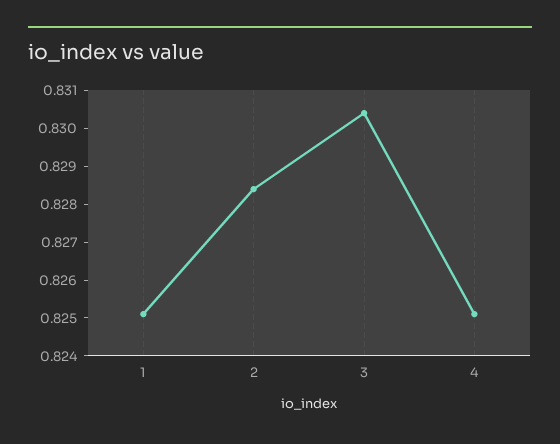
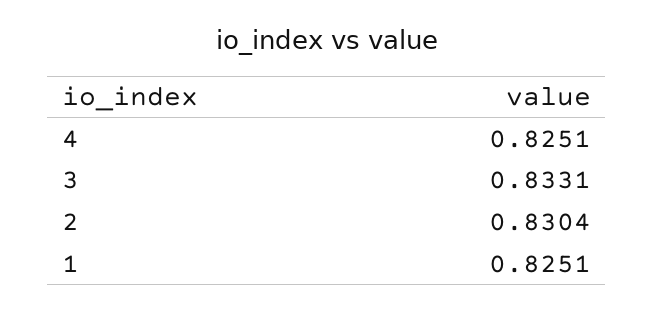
2: 0.8285 -> 0.8304
3: 0.8305 -> 0.8331

